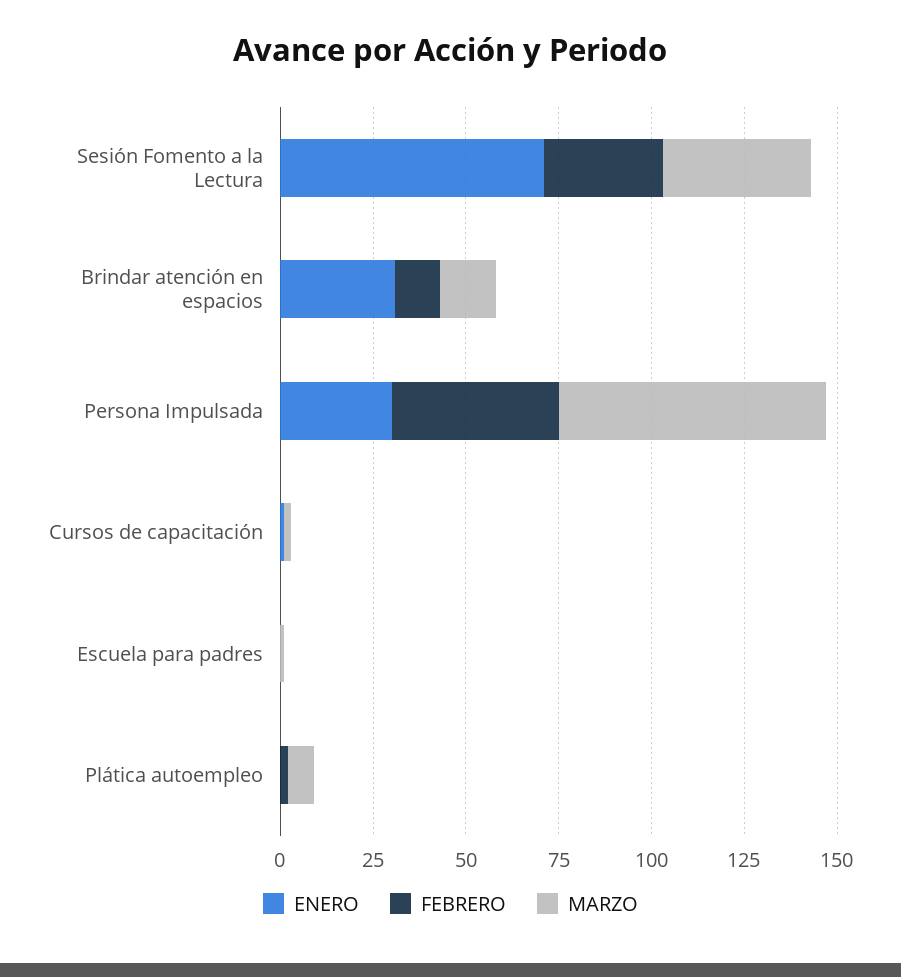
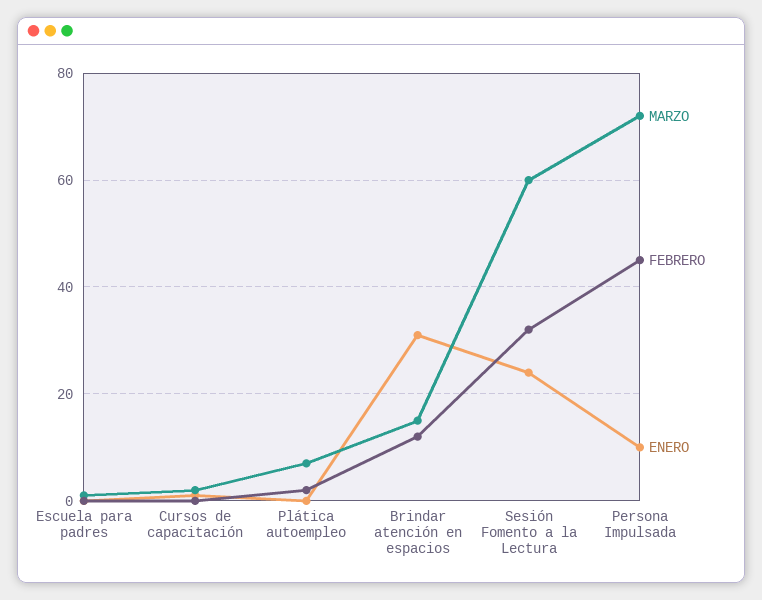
ENERO, Sesión Fomento a la Lectura: 70 -> 25
MARZO, Sesión Fomento a la Lectura: 40 -> 60
ENERO, Persona Impulsada: 30 -> 10

